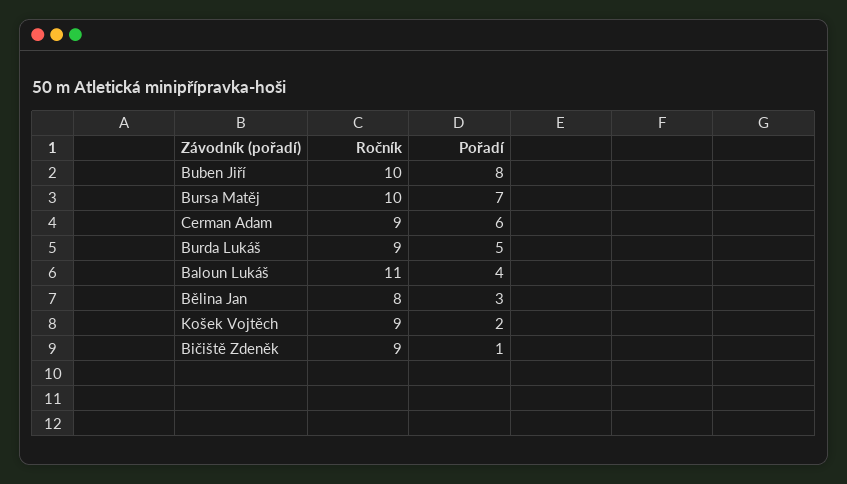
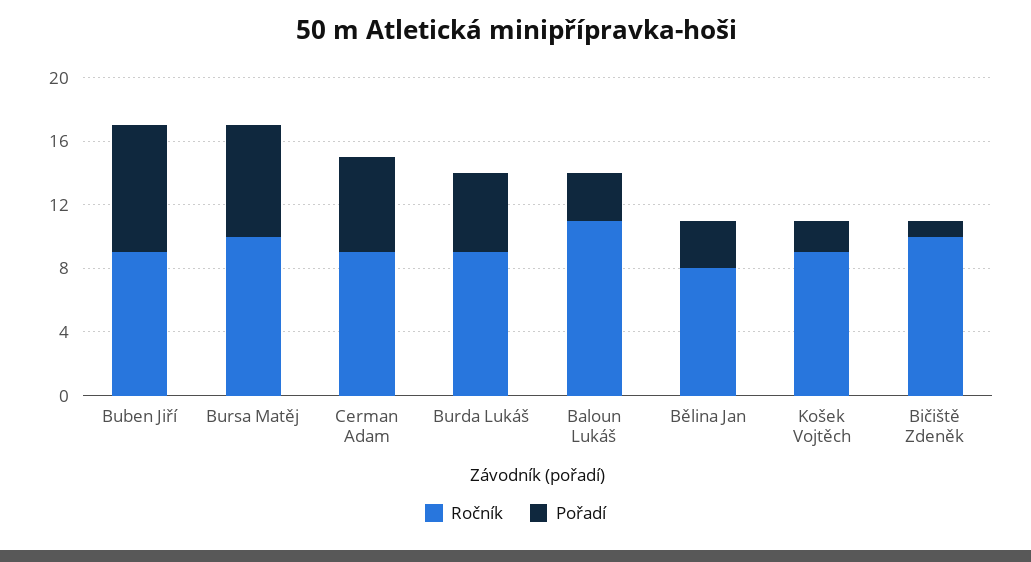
Ročník, Buben Jiří: 10 -> 9
Pořadí, Baloun Lukáš: 4 -> 3
Ročník, Bičiště Zdeněk: 9 -> 10

